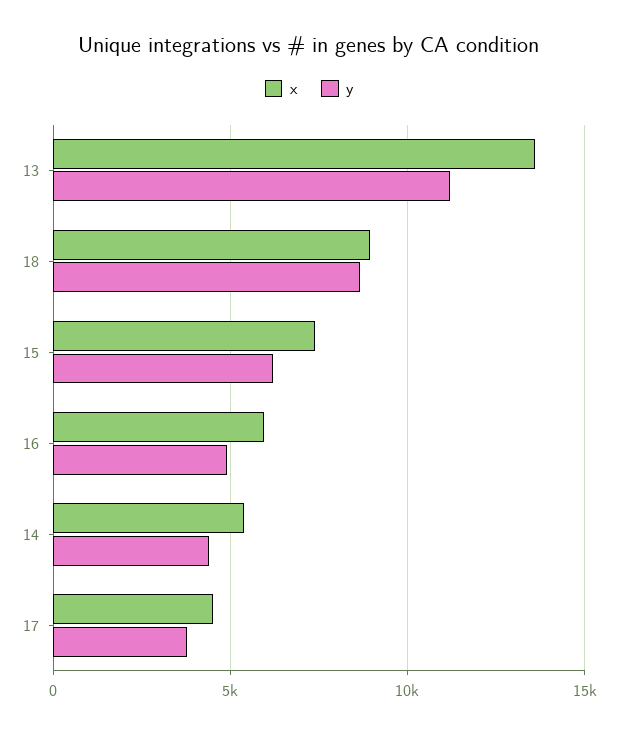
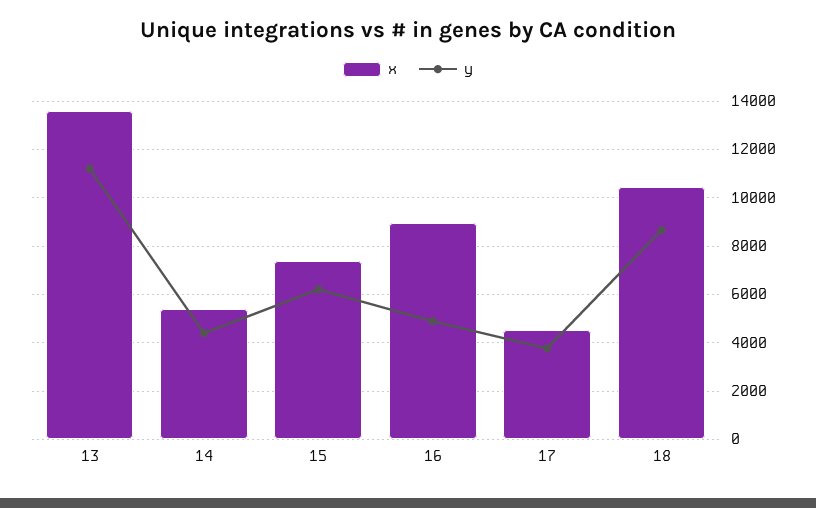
x, 18: 9000 -> 10500
x, 16: 6000 -> 9000

